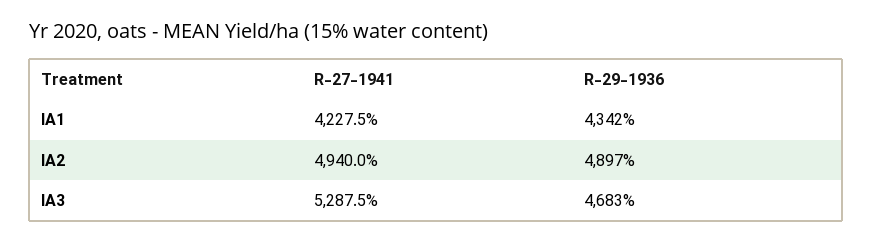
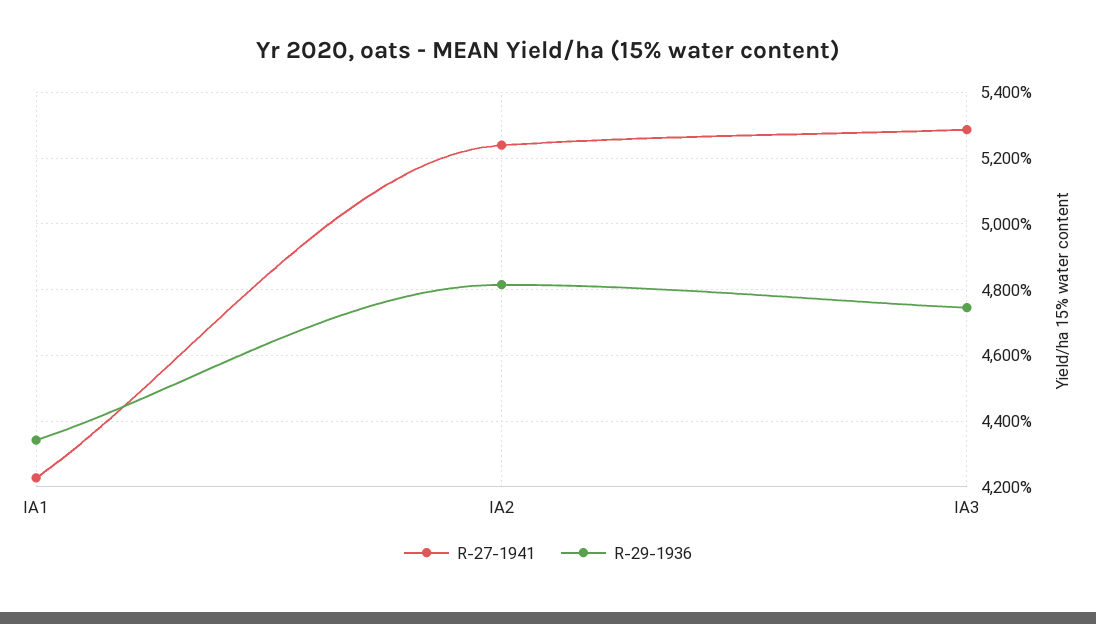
R-27-1941, IA2: 4940 -> 5240
R-29-1936, IA2: 4897 -> 4820
R-29-1936, IA3: 4683 -> 4740

